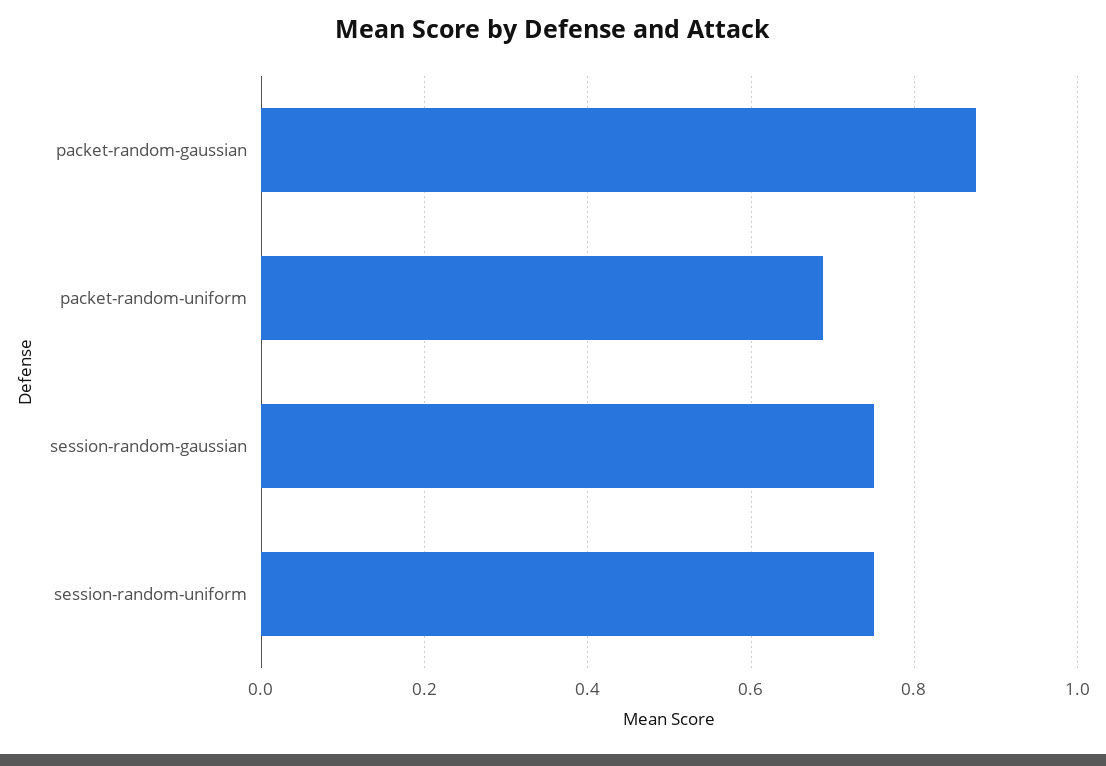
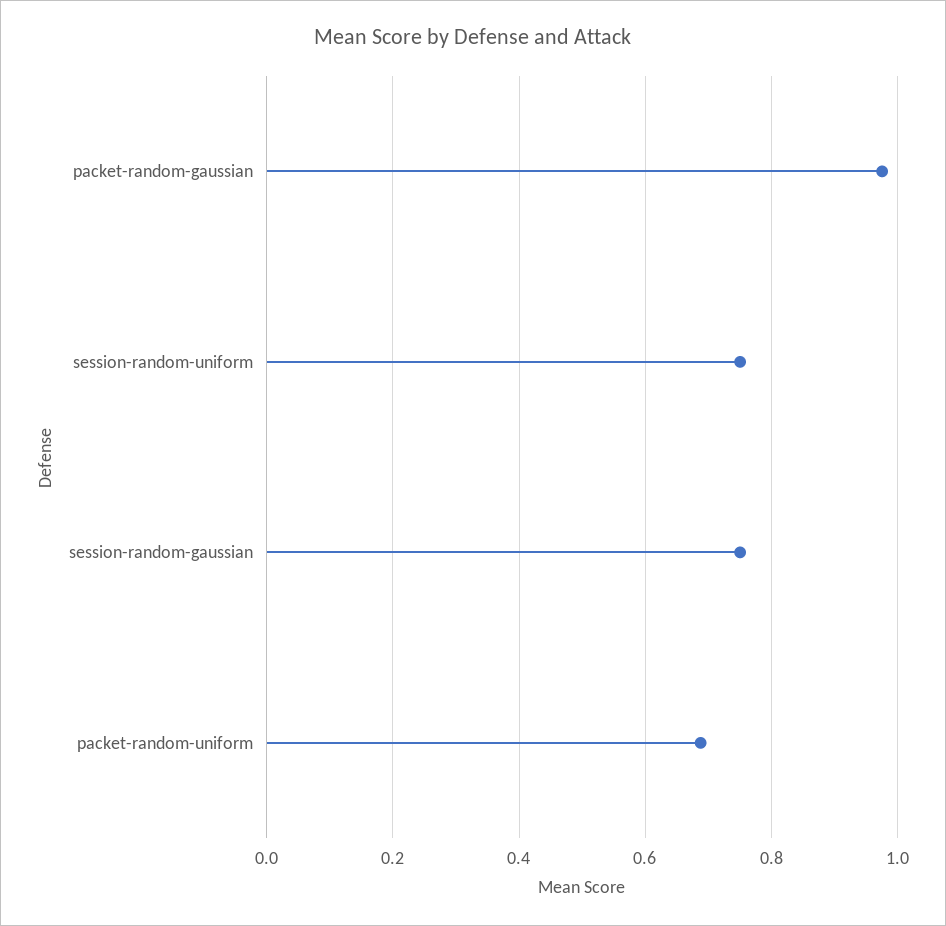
packet-random-gaussian: 0.88 -> 0.98

